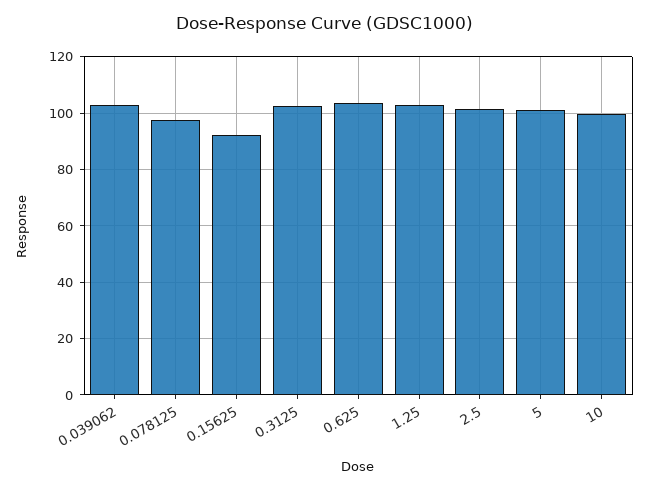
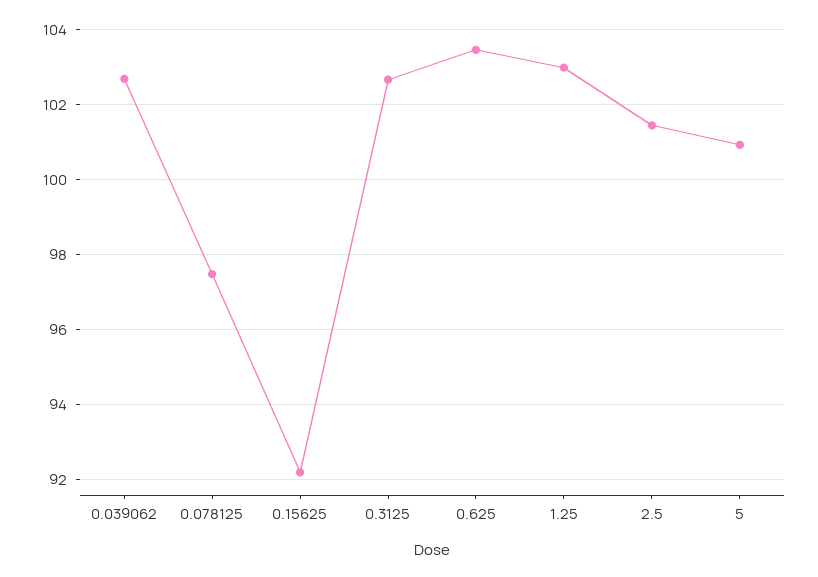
10: 100 -> none

